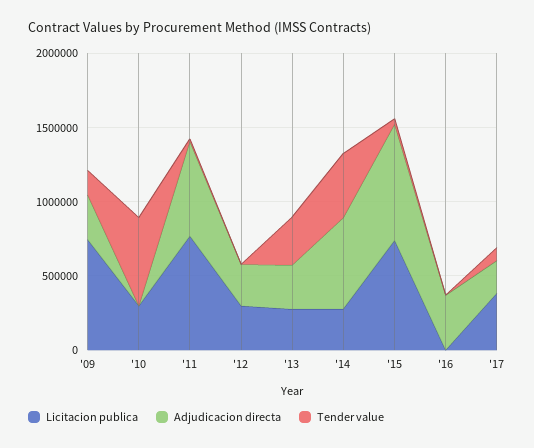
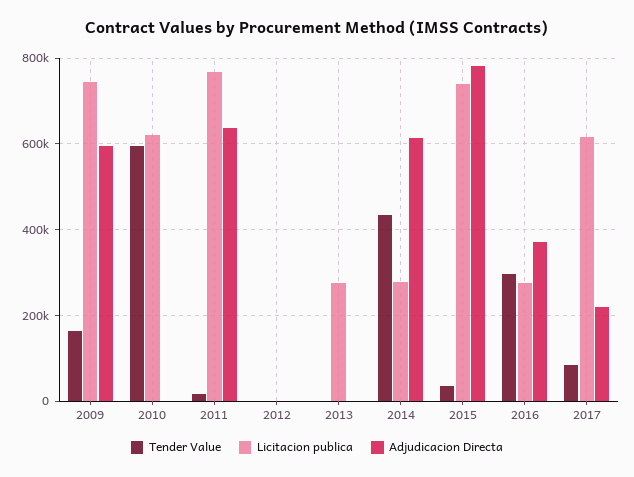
Adjudicacion directa, '09: 300000 -> 600000
Licitacion publica, '10: 300000 -> 620000
Licitacion publica, '12: 300000 -> 0
Adjudicacion directa, '12: 300000 -> 0
Adjudicacion directa, '13: 300000 -> 0
Tender value, '13: 300000 -> 0
Licitacion publica, '16: 0 -> 280000
Tender value, '16: 0 -> 300000
Licitacion publica, '17: 400000 -> 620000

